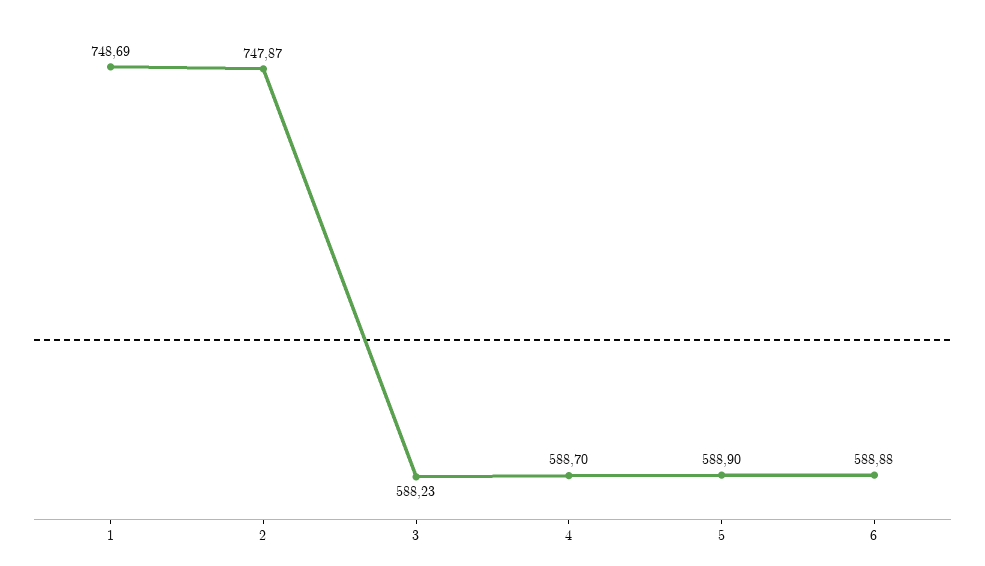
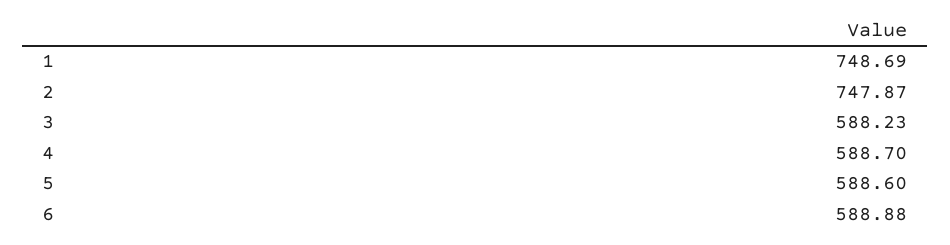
5: 588.9 -> 588.6

